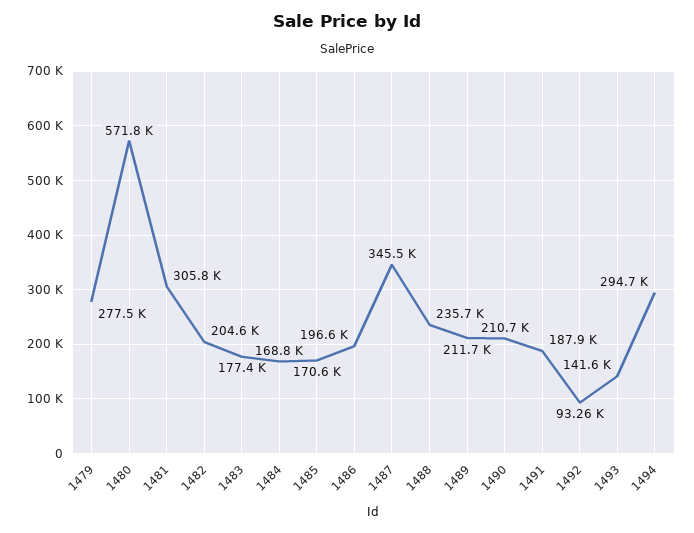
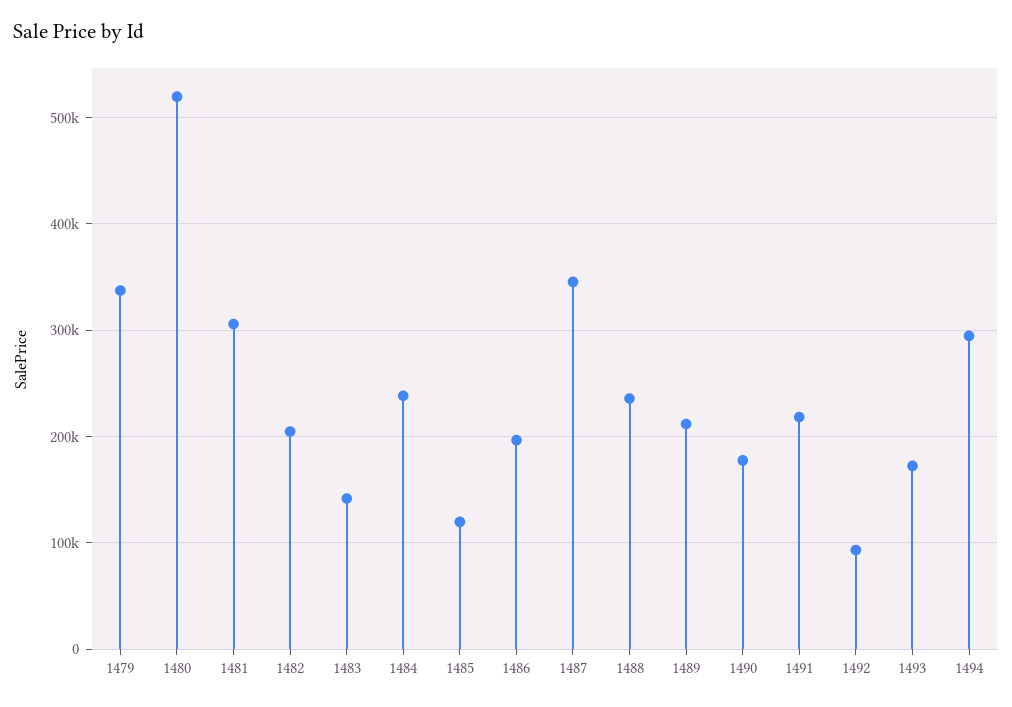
1479: 277500 -> 340000
1480: 571800 -> 520000
1483: 177400 -> 140000
1484: 168800 -> 240000
1485: 170600 -> 120000
1490: 210700 -> 180000
1491: 187900 -> 220000
1493: 141600 -> 170000

